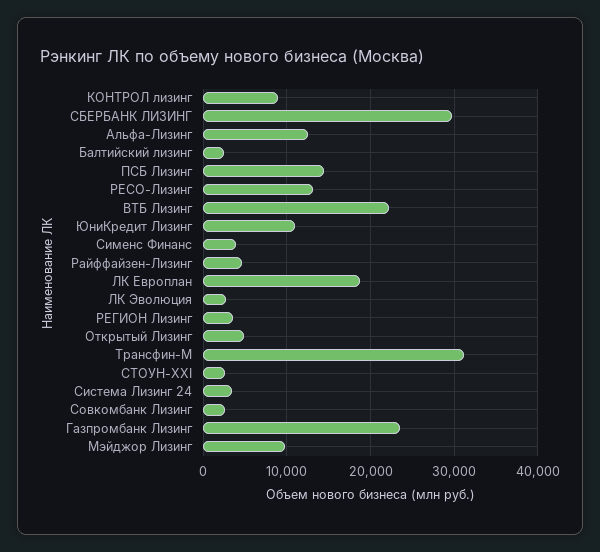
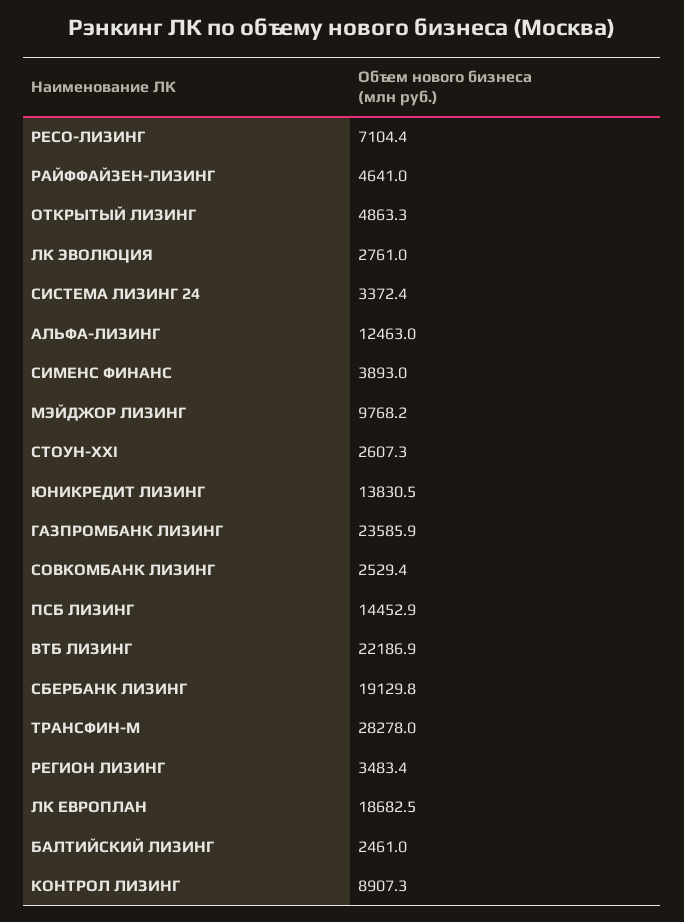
СБЕРБАНК ЛИЗИНГ: 30000 -> 19129.8
РЕСО-Лизинг: 13000 -> 7104.4
ЮниКредит Лизинг: 11000 -> 13830.5
Трансфин-М: 31000 -> 28278

